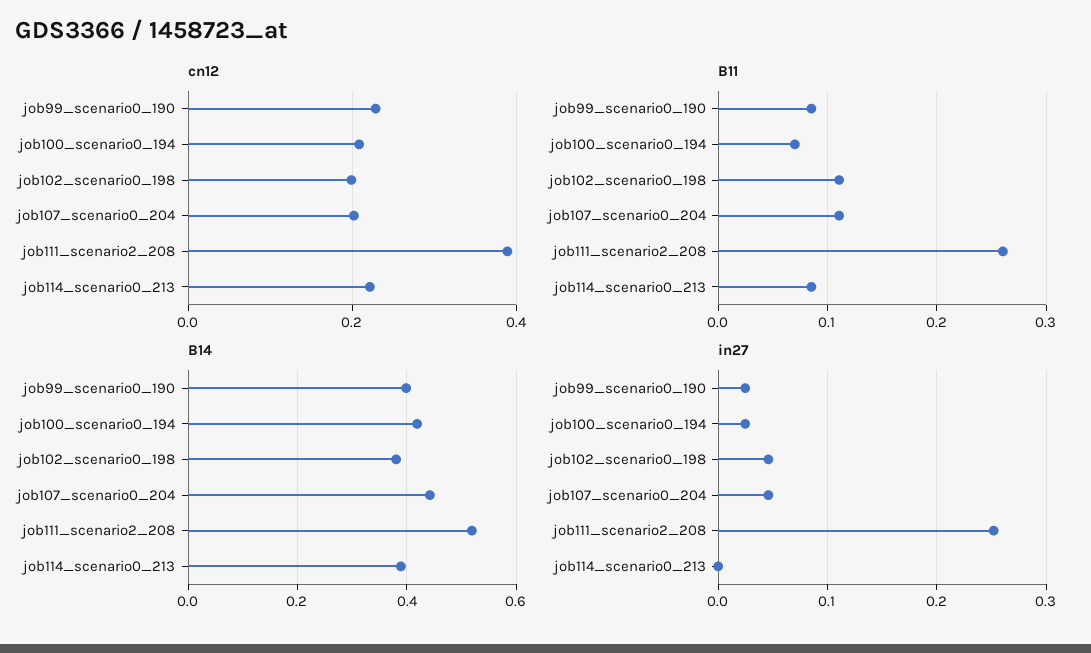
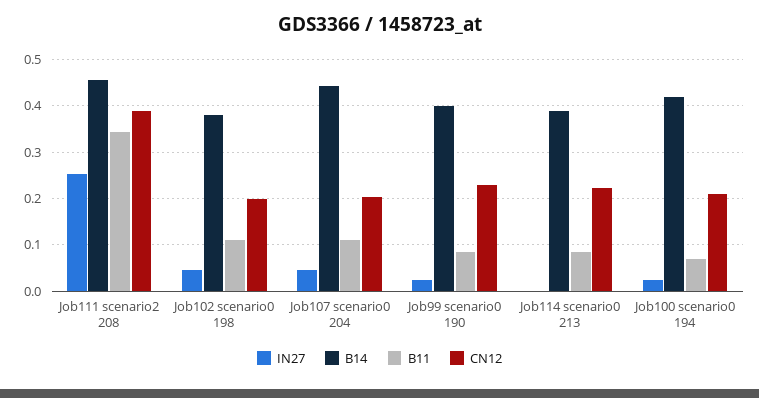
B11, job111_scenario2_208: 0.26 -> 0.34
B14, job111_scenario2_208: 0.52 -> 0.46

